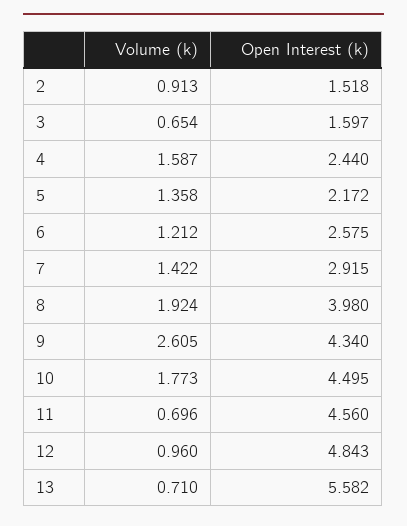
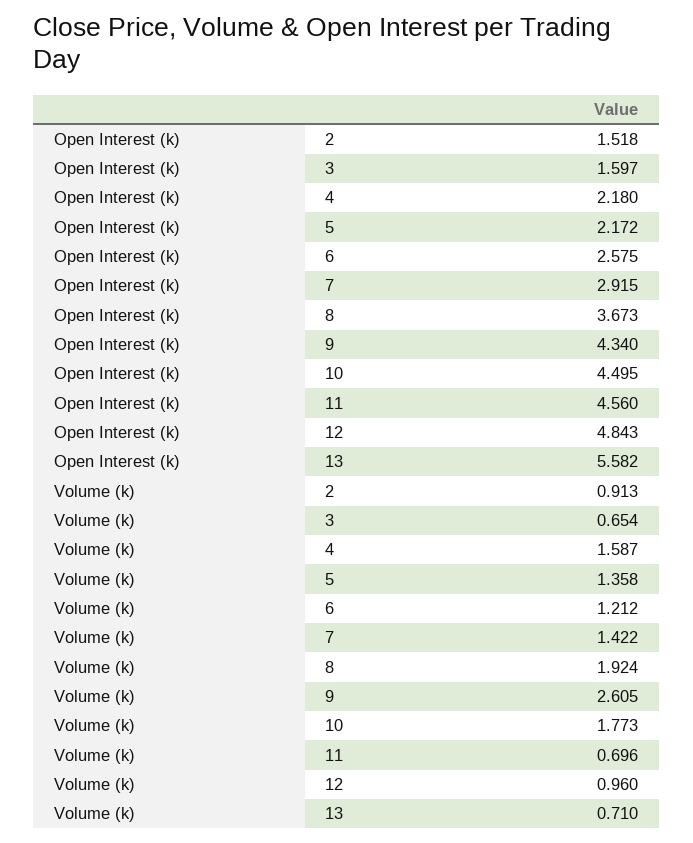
Open Interest (k), 4: 2.44 -> 2.18
Open Interest (k), 8: 3.98 -> 3.673

